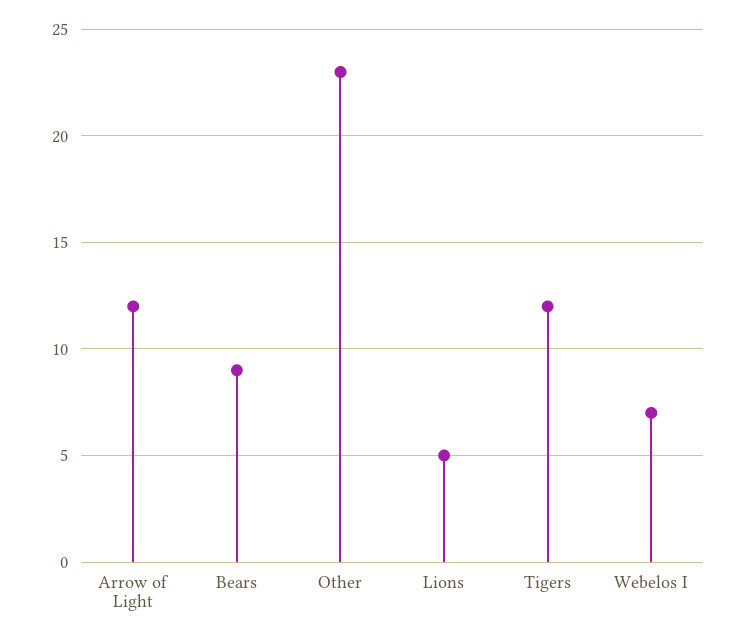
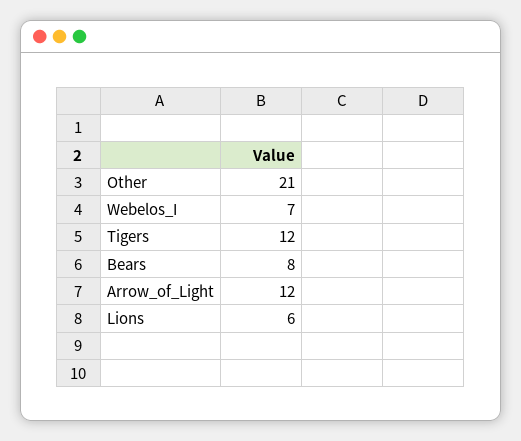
Bears: 9 -> 8
Other: 23 -> 21
Lions: 5 -> 6

